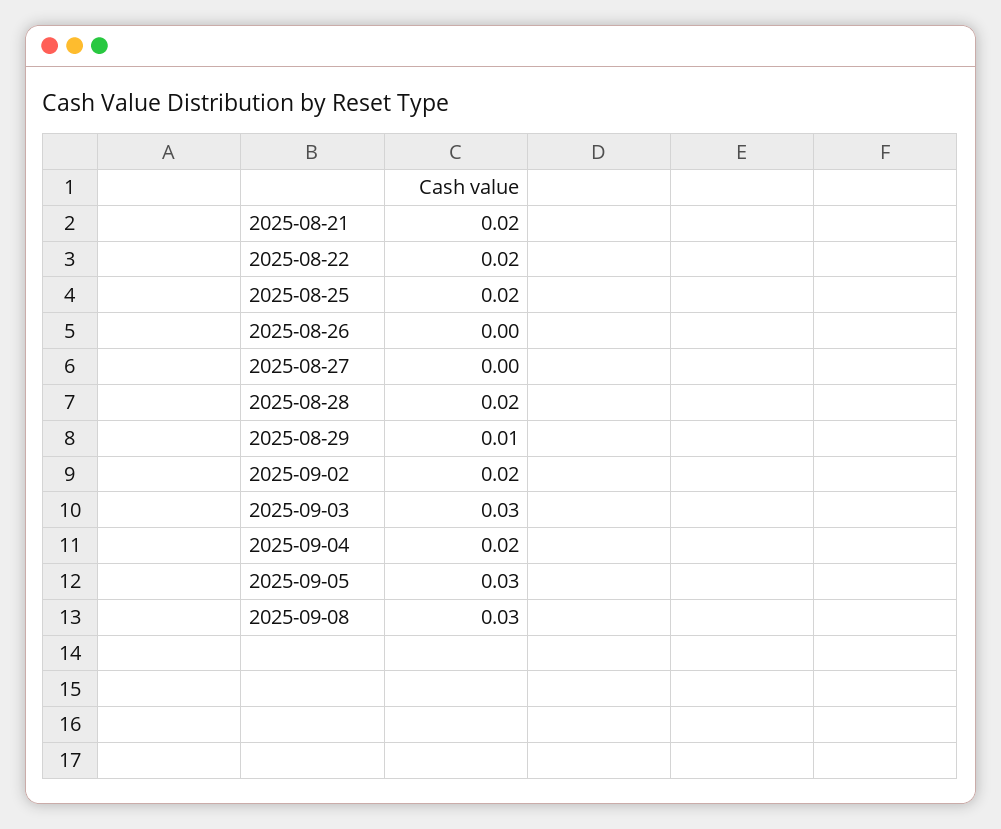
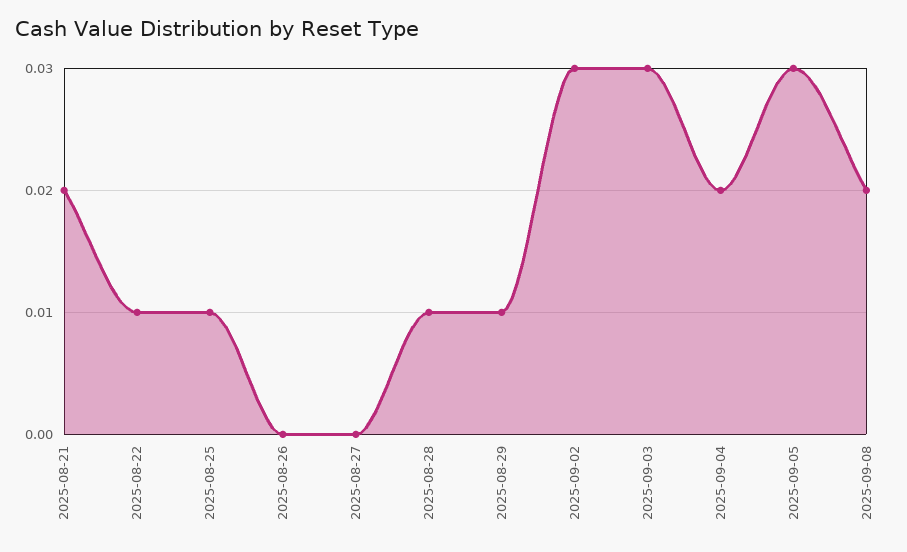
2025-08-22: 0.02 -> 0.01
2025-08-25: 0.02 -> 0.01
2025-08-28: 0.02 -> 0.01
2025-09-02: 0.02 -> 0.03
2025-09-08: 0.03 -> 0.02

